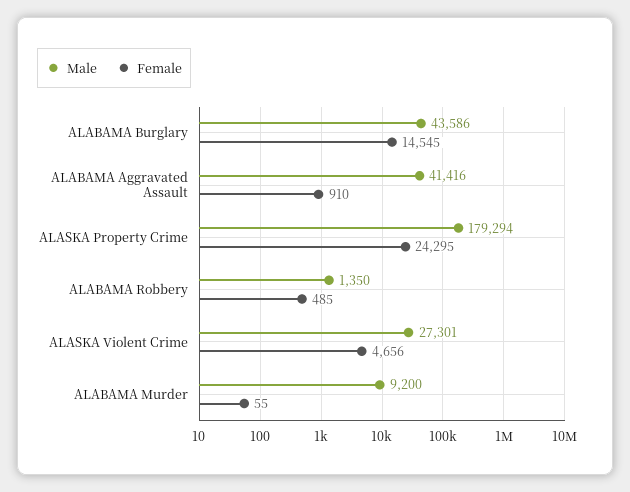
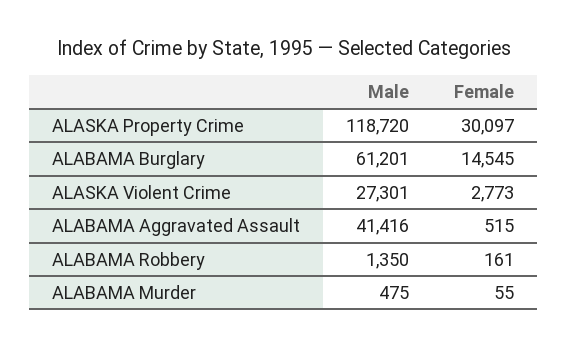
Male, ALABAMA Burglary: 43586 -> 61201
Female, ALABAMA Aggravated Assault: 910 -> 515
Male, ALASKA Property Crime: 179294 -> 118720
Female, ALASKA Property Crime: 24295 -> 30097
Female, ALABAMA Robbery: 485 -> 161
Female, ALASKA Violent Crime: 4656 -> 2773
Male, ALABAMA Murder: 9200 -> 475

